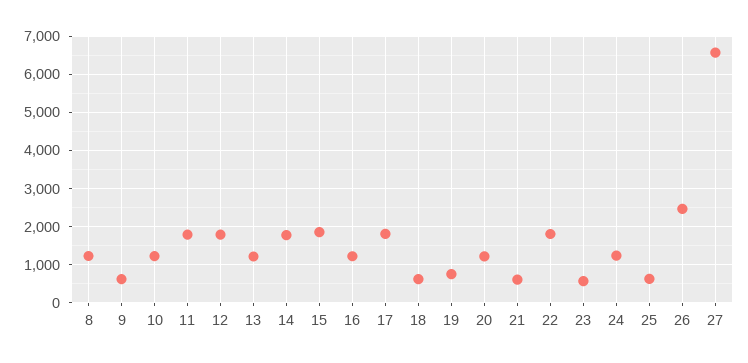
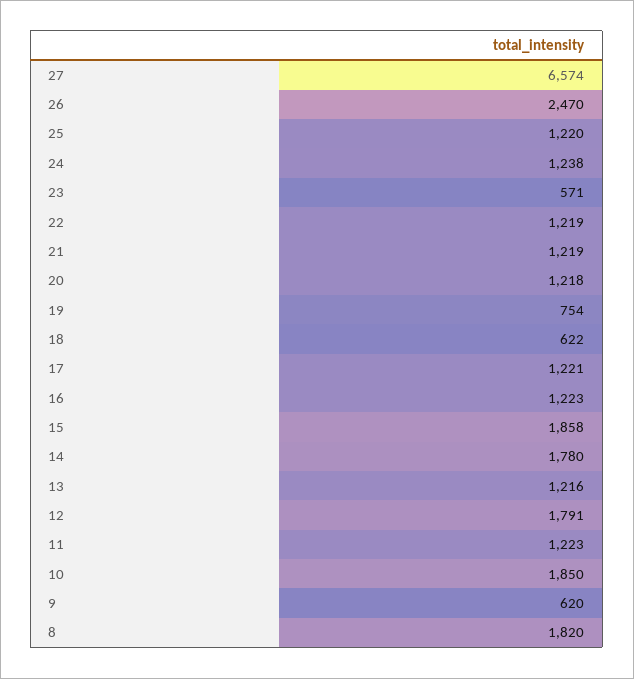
8: 1200 -> 1820
10: 1200 -> 1850
11: 1800 -> 1223
17: 1800 -> 1221
21: 600 -> 1219
22: 1800 -> 1219
25: 600 -> 1220

